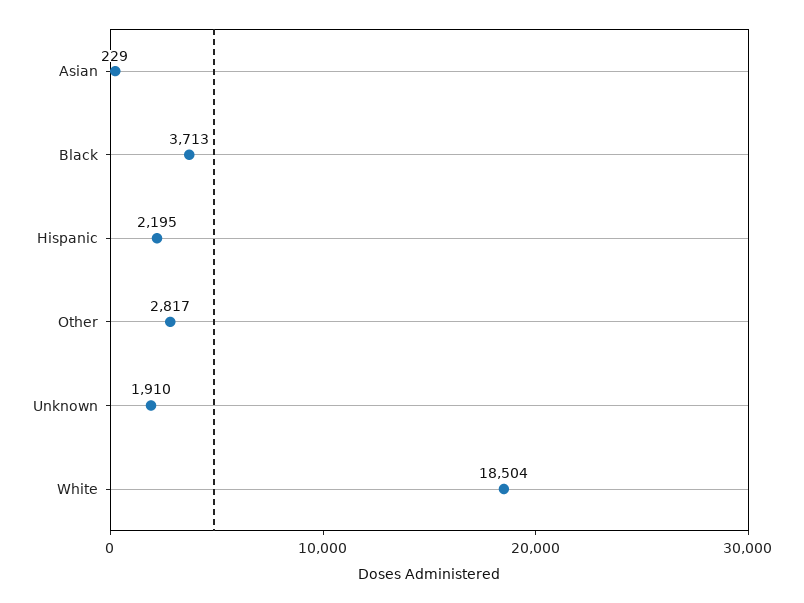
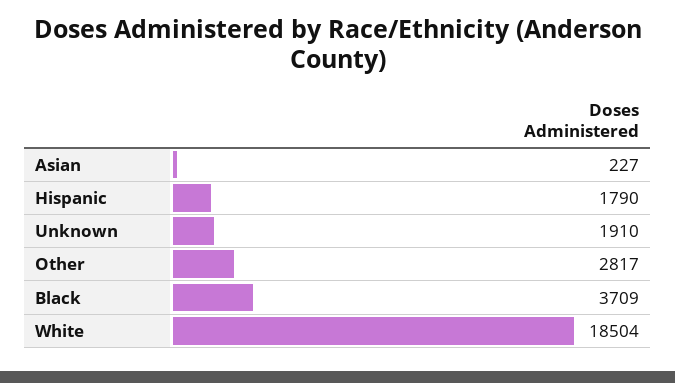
Asian: 229 -> 227
Black: 3713 -> 3709
Hispanic: 2195 -> 1790

